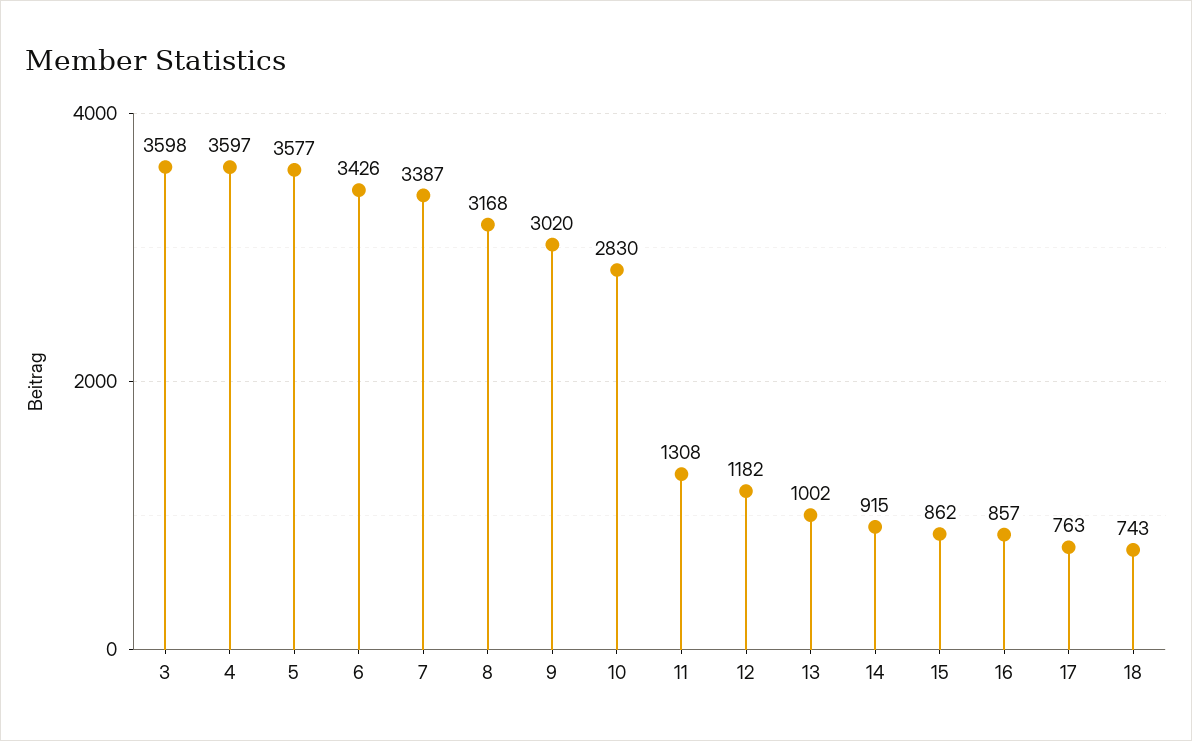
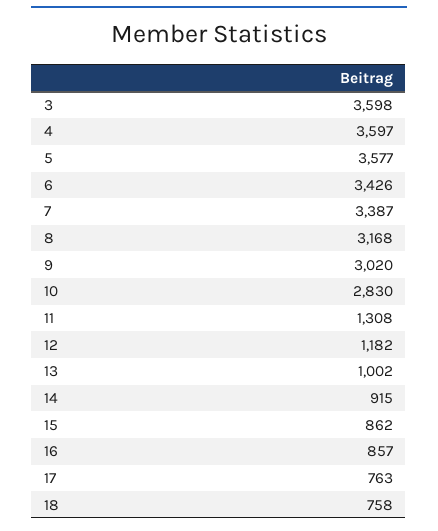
18: 743 -> 758

